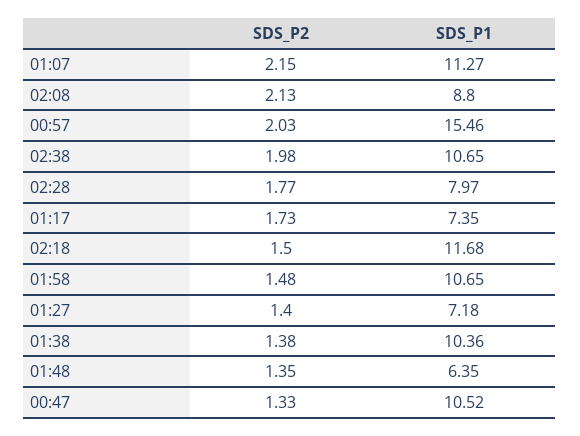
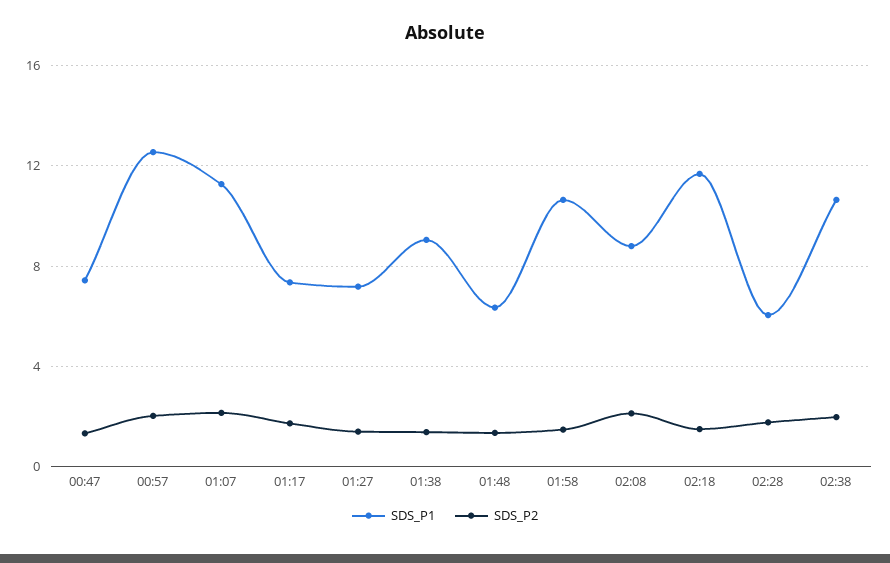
SDS_P1, 00:57: 15.46 -> 12.5
SDS_P1, 02:28: 7.97 -> 6
SDS_P1, 01:38: 10.36 -> 9
SDS_P1, 00:47: 10.52 -> 7.5

